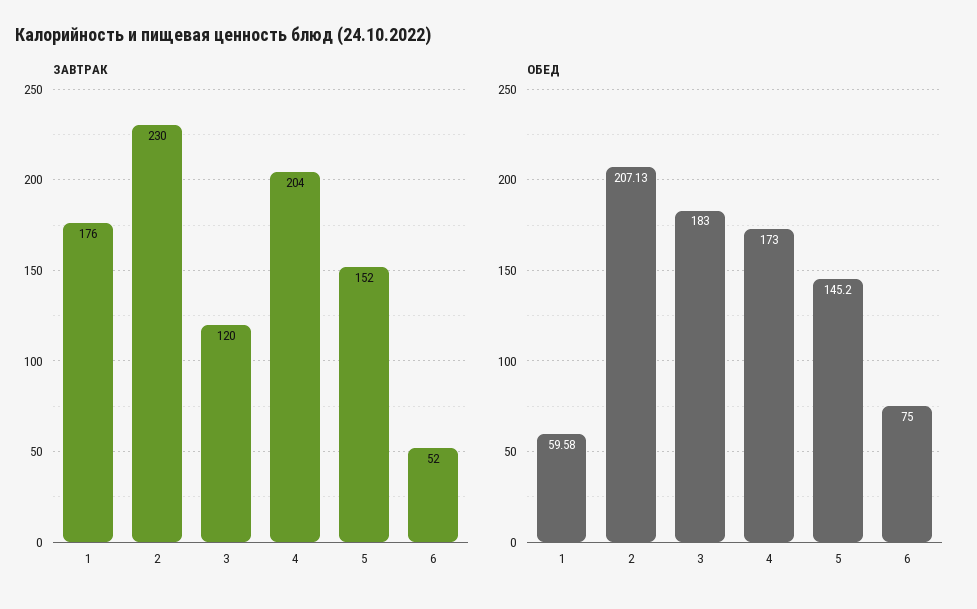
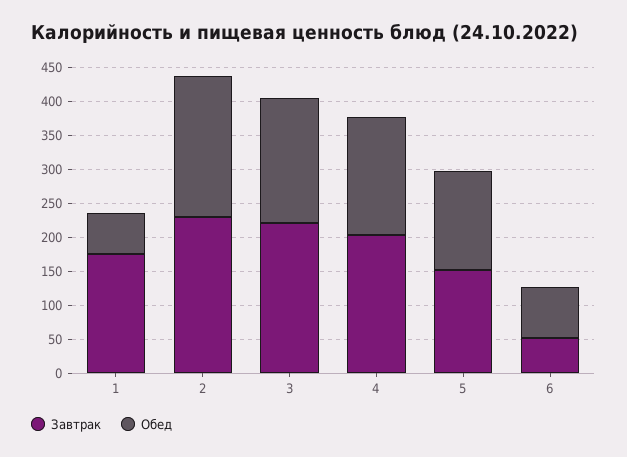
ЗАВТРАК, 3: 120 -> 225

